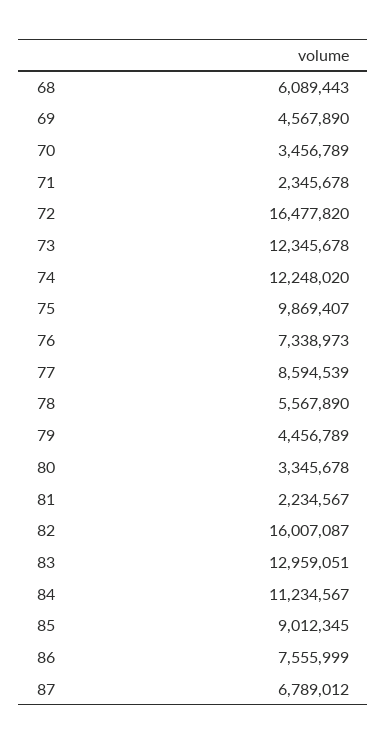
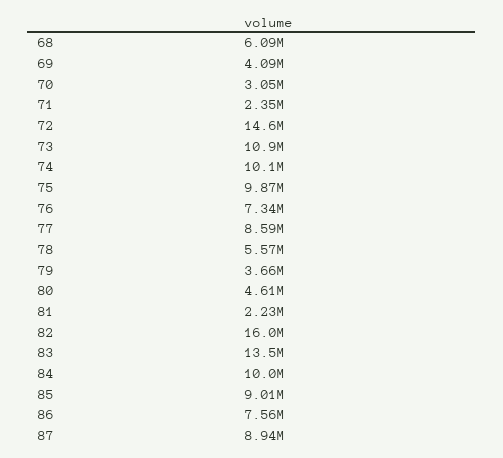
69: 4567890 -> 4090000
70: 3456789 -> 3050000
72: 16477820 -> 14600000
73: 12345678 -> 10900000
74: 12248020 -> 10100000
79: 4456789 -> 3660000
80: 3345678 -> 4610000
83: 12959051 -> 13500000
84: 11234567 -> 10000000
87: 6789012 -> 8940000

